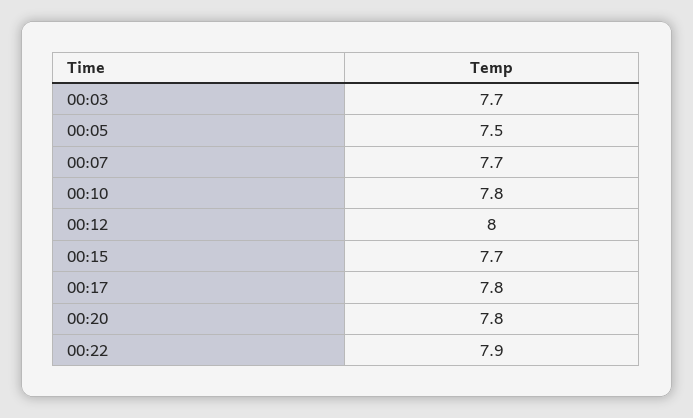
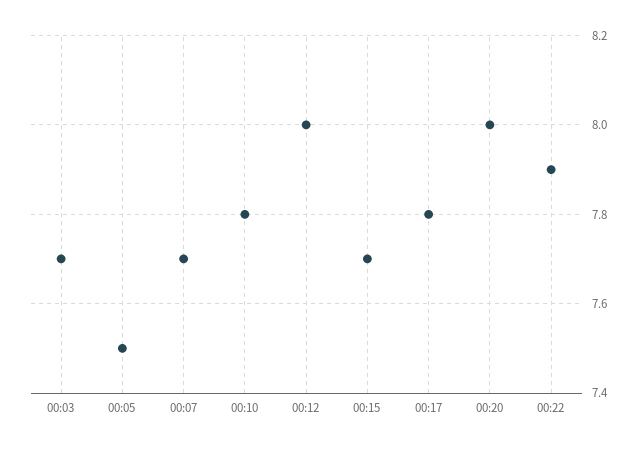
00:20: 7.8 -> 8

